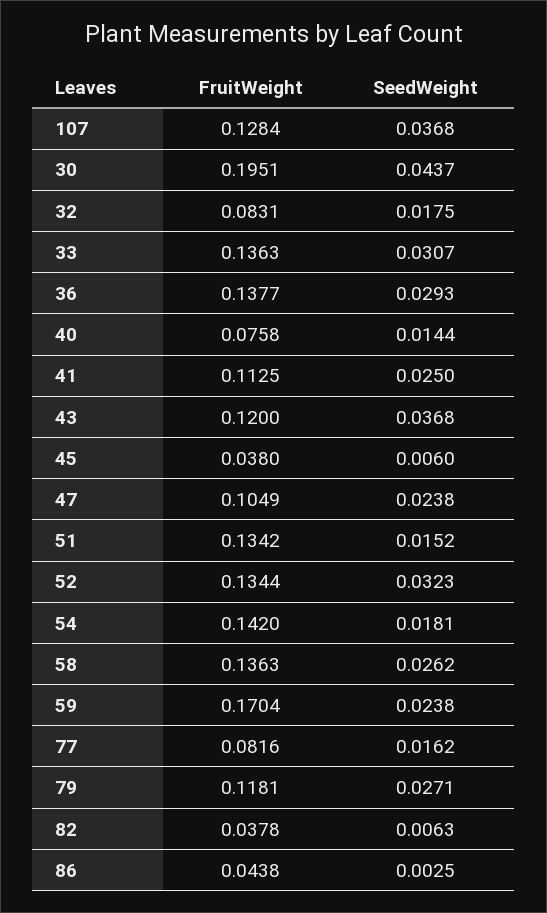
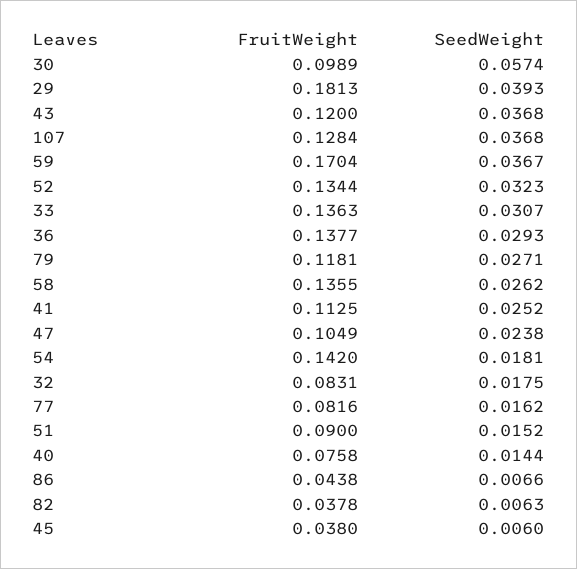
FruitWeight, 30: 0.1951 -> 0.0989
SeedWeight, 30: 0.0437 -> 0.0574
SeedWeight, 41: 0.025 -> 0.0252
FruitWeight, 51: 0.1342 -> 0.09
FruitWeight, 58: 0.1363 -> 0.1355
SeedWeight, 59: 0.0238 -> 0.0367
SeedWeight, 86: 0.0025 -> 0.0066
FruitWeight, 29: none -> 0.1813
SeedWeight, 29: none -> 0.0393

